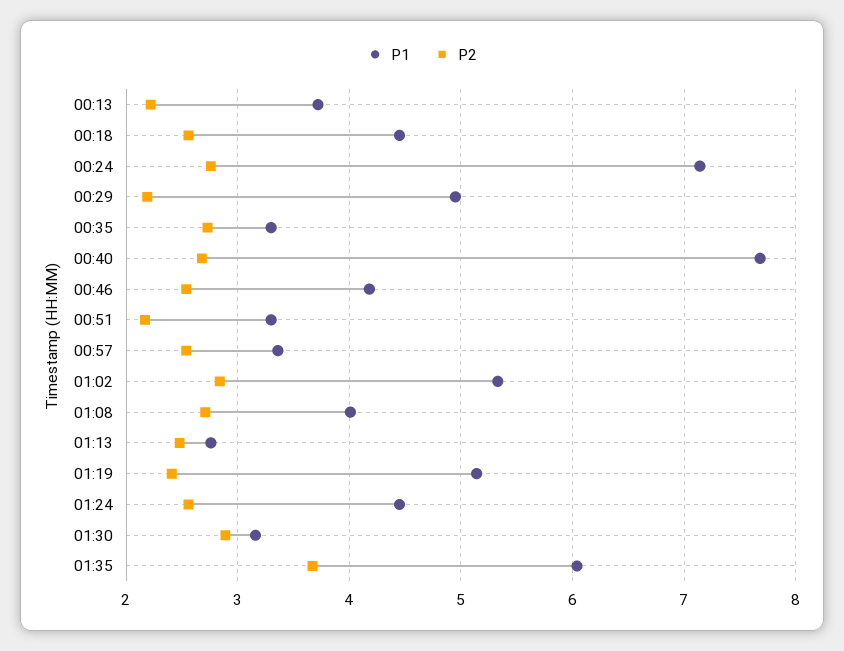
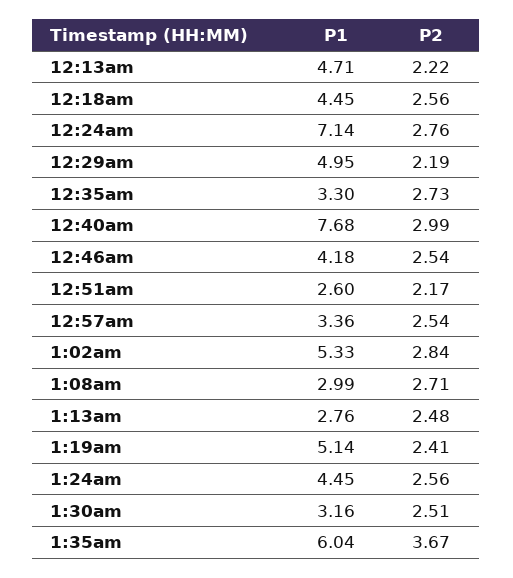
P1, 00:13: 3.7 -> 4.71
P2, 00:40: 2.7 -> 2.99
P1, 00:51: 3.3 -> 2.6
P1, 01:08: 4 -> 2.99
P2, 01:30: 2.9 -> 2.51

